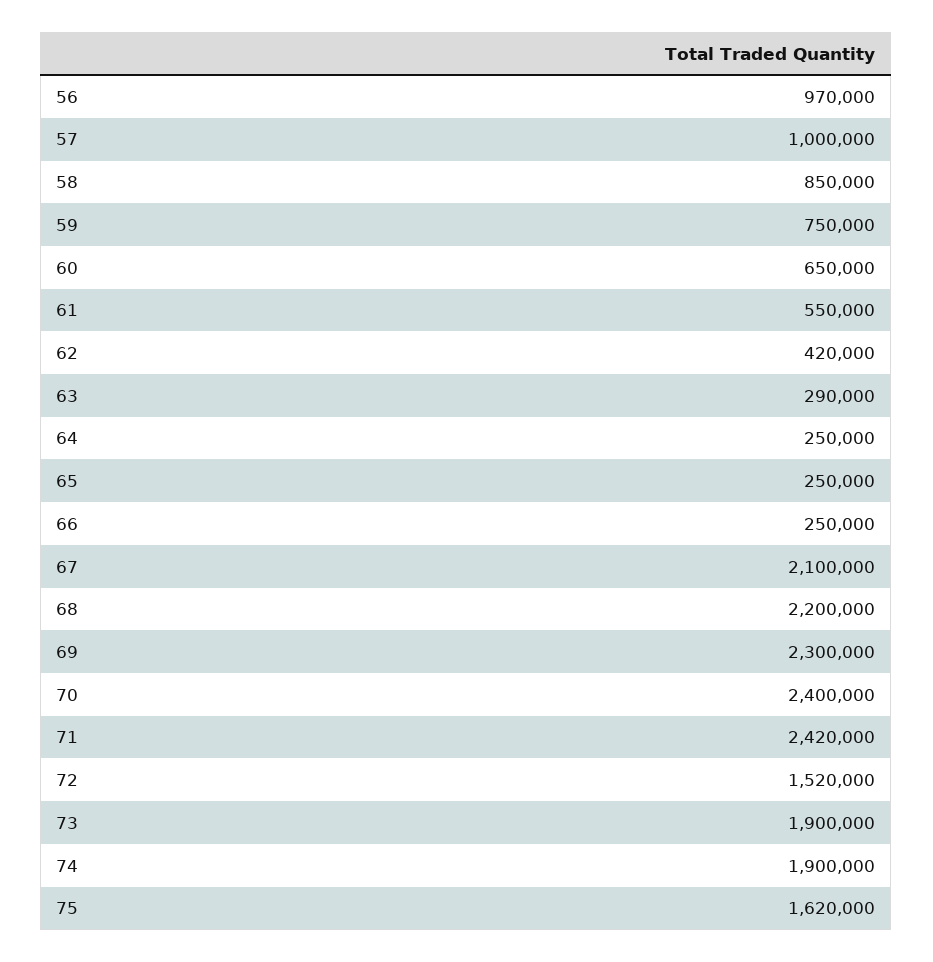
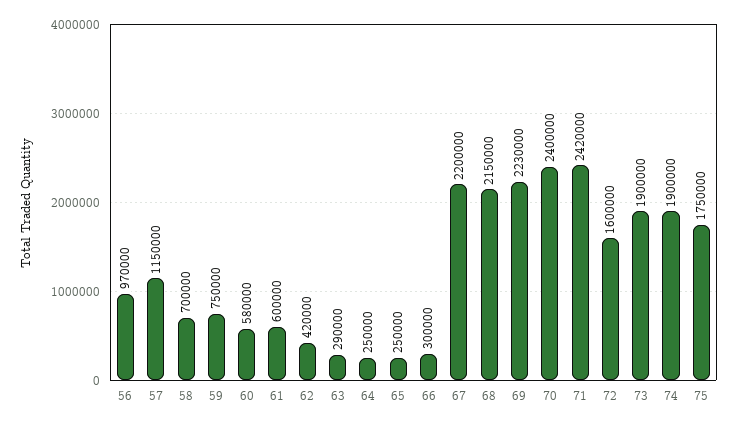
57: 1000000 -> 1150000
58: 850000 -> 700000
60: 650000 -> 580000
61: 550000 -> 600000
66: 250000 -> 300000
67: 2100000 -> 2200000
68: 2200000 -> 2150000
69: 2300000 -> 2230000
72: 1520000 -> 1600000
75: 1620000 -> 1750000

